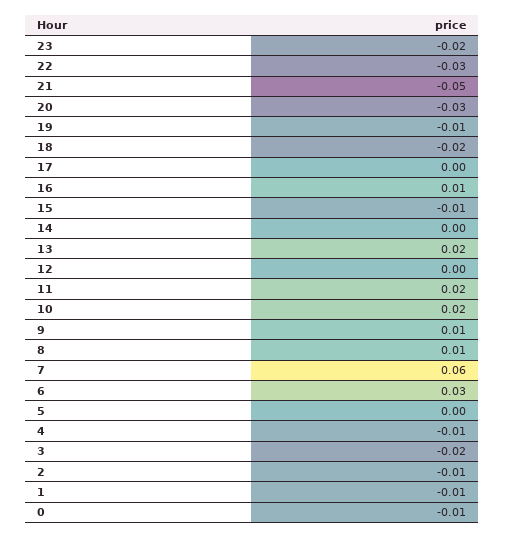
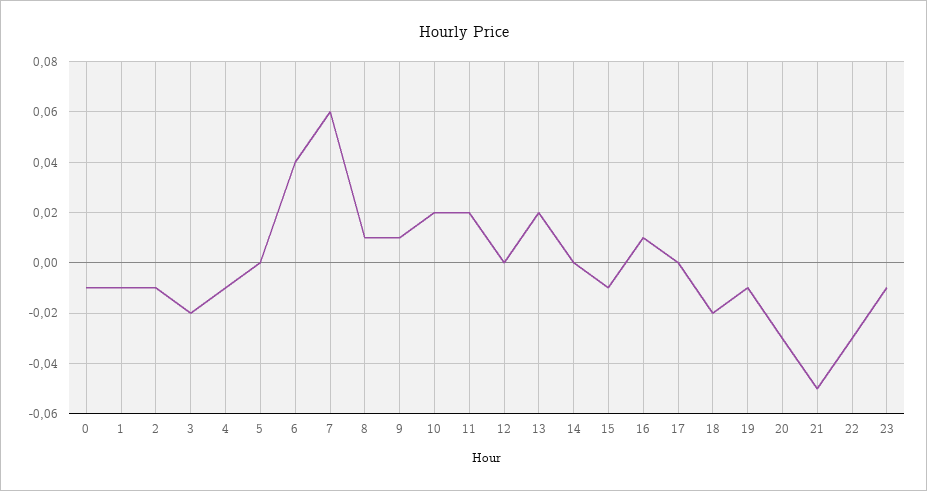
23: -0.02 -> -0.01
6: 0.03 -> 0.04

